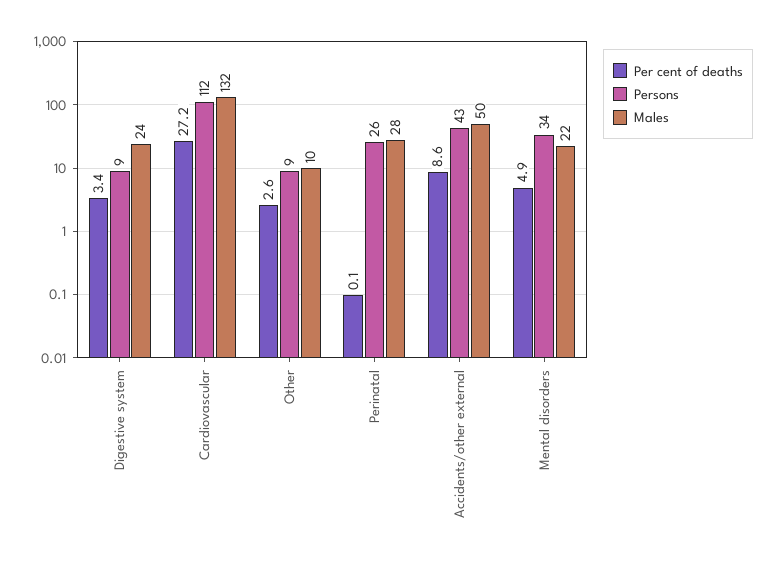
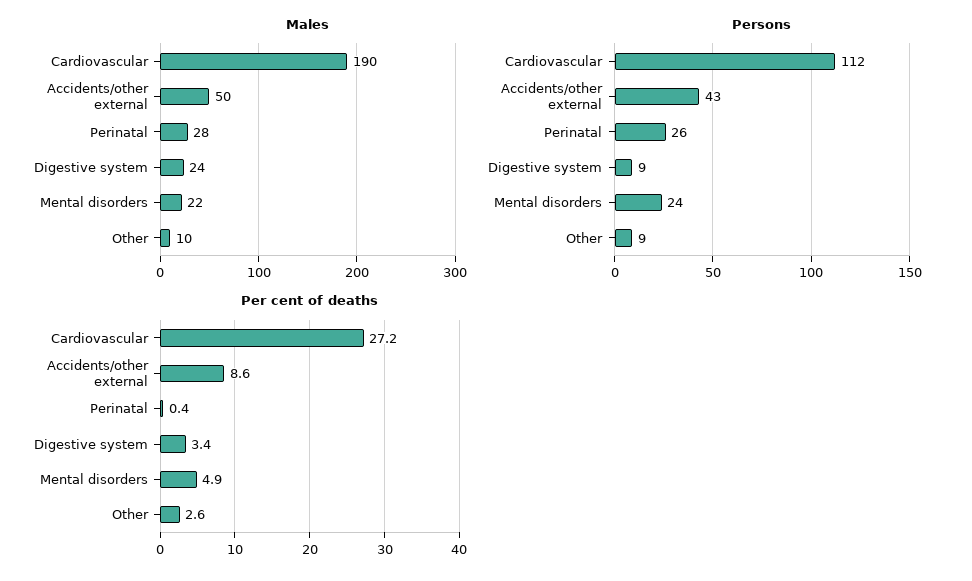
Males, Cardiovascular: 132 -> 190
Per cent of deaths, Perinatal: 0.1 -> 0.4
Persons, Mental disorders: 34 -> 24

